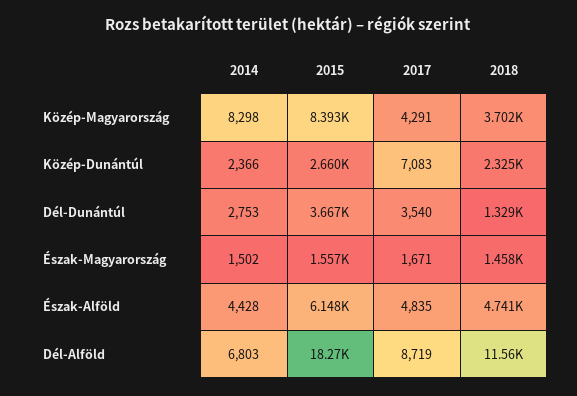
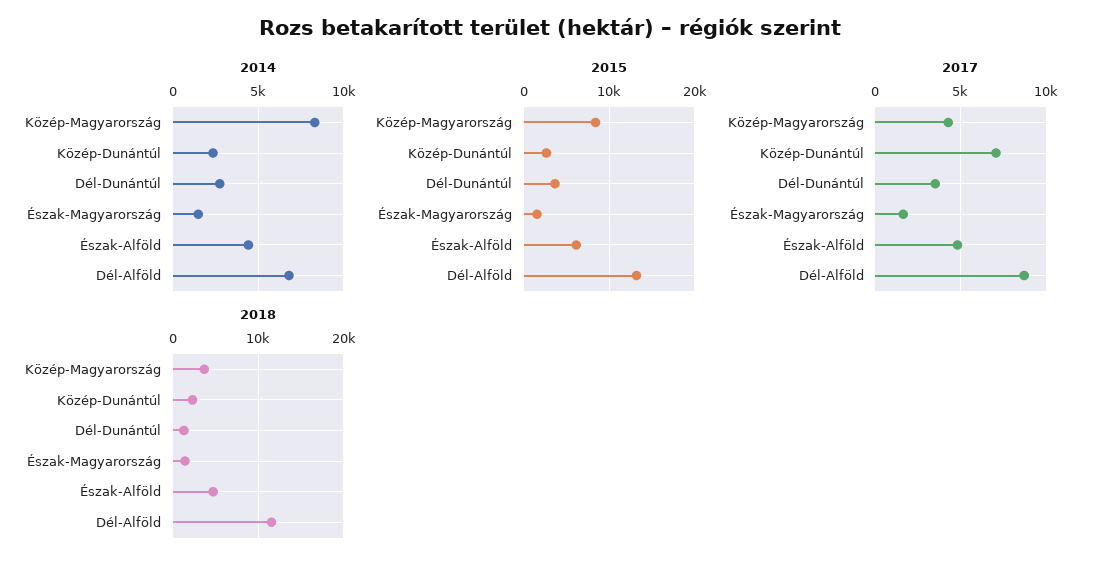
2015, Dél-Alföld: 18270 -> 13000

